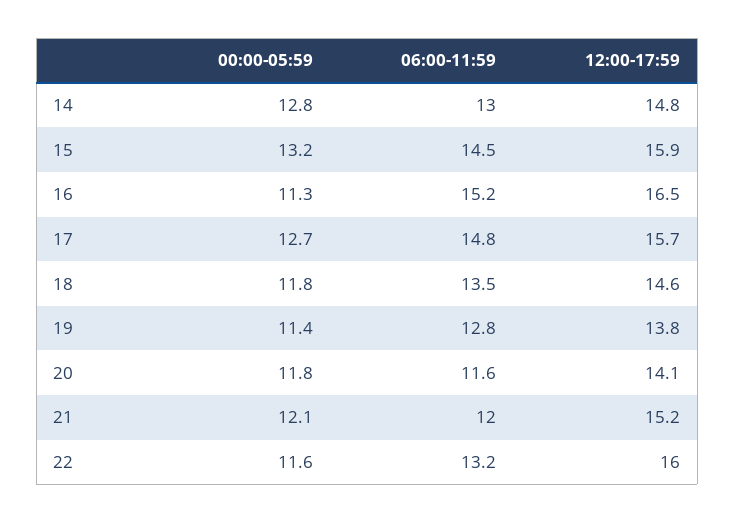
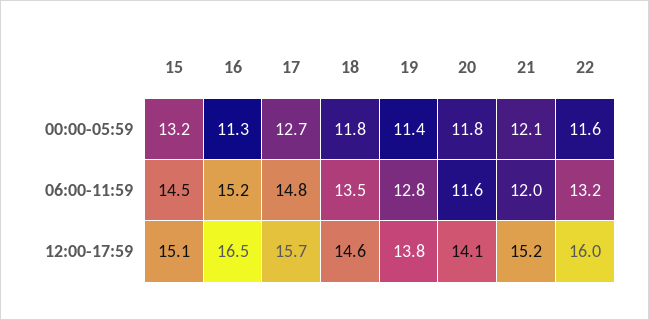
00:00-05:59, 14: 12.8 -> none
06:00-11:59, 14: 13 -> none
12:00-17:59, 14: 14.8 -> none
12:00-17:59, 15: 15.9 -> 15.1

